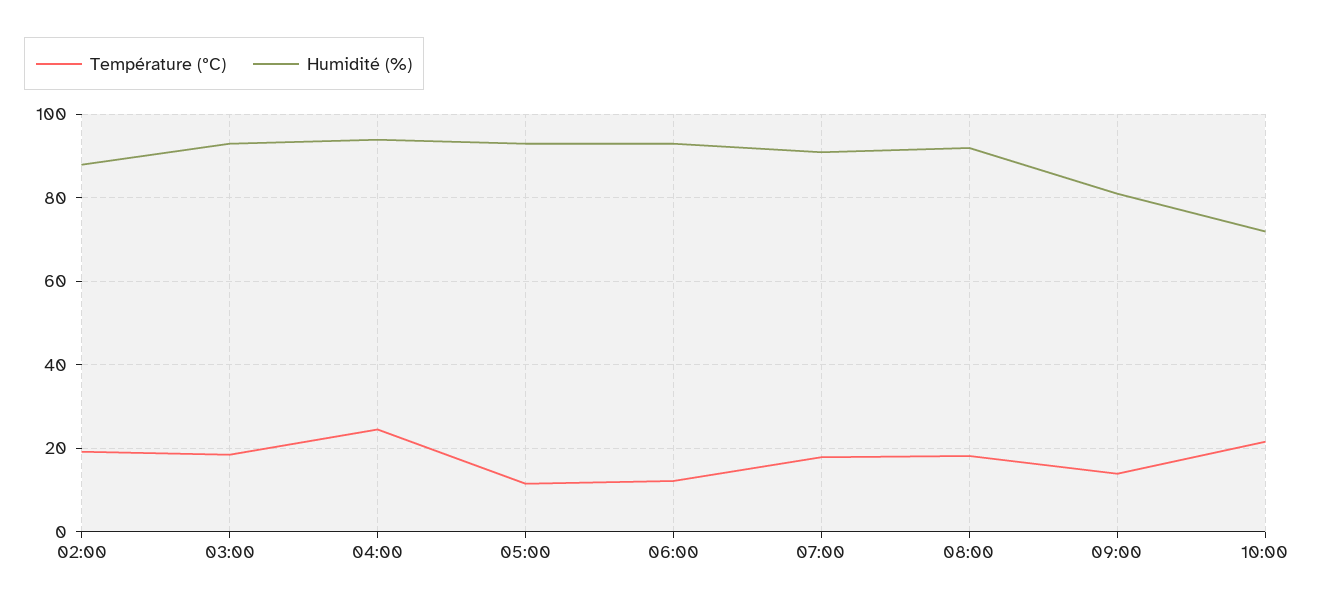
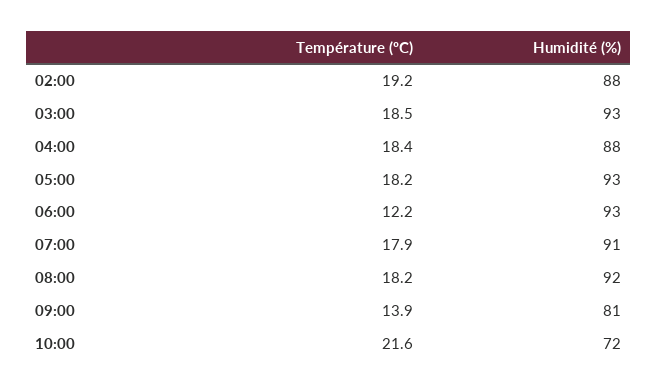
Température (ºC), 04:00: 24 -> 18.4
Humidité (%), 04:00: 94 -> 88
Température (ºC), 05:00: 12 -> 18.2

